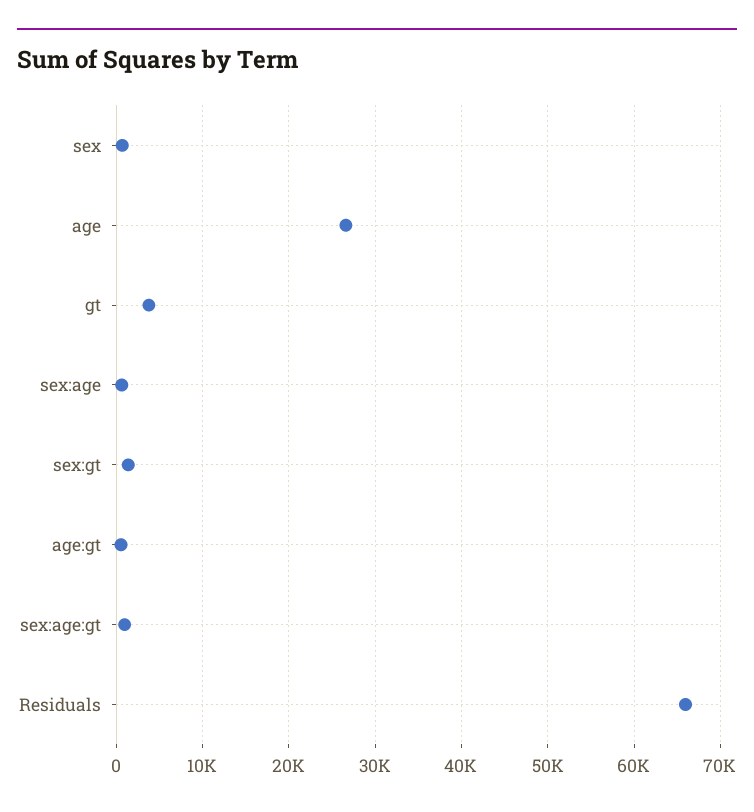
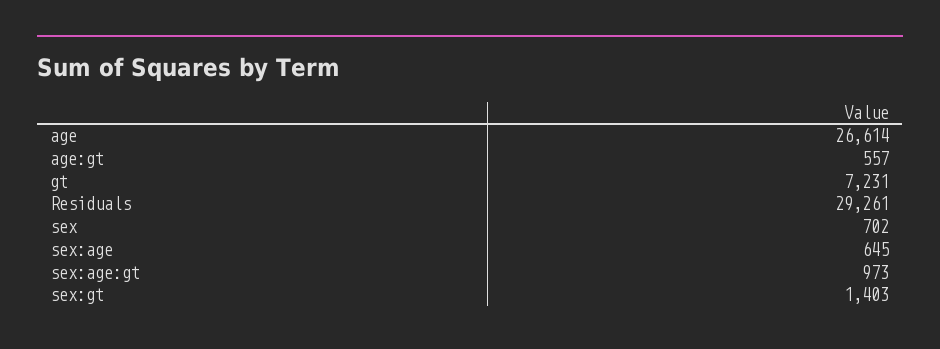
gt: 4000 -> 7231
Residuals: 66000 -> 29261

